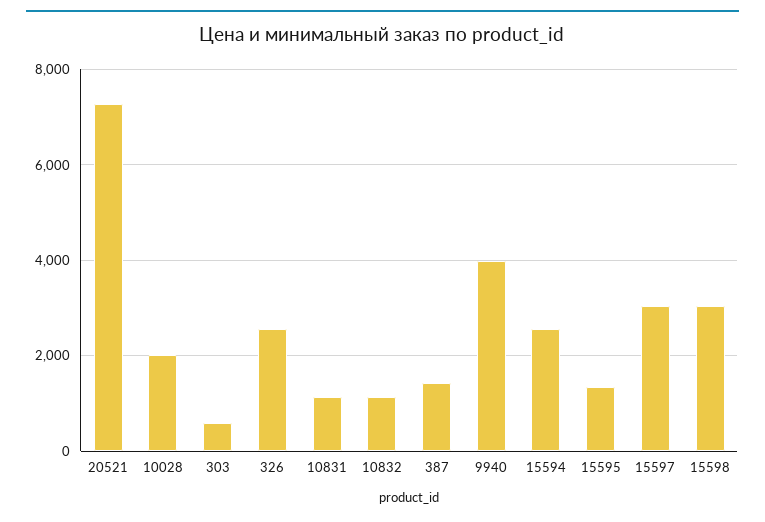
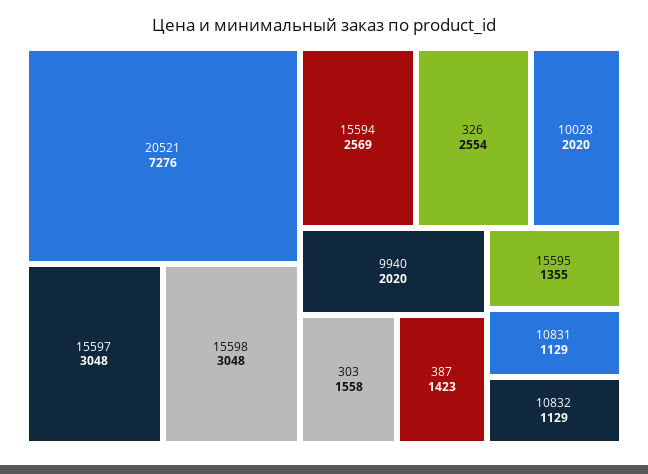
303: 600 -> 1558
9940: 4000 -> 2020

